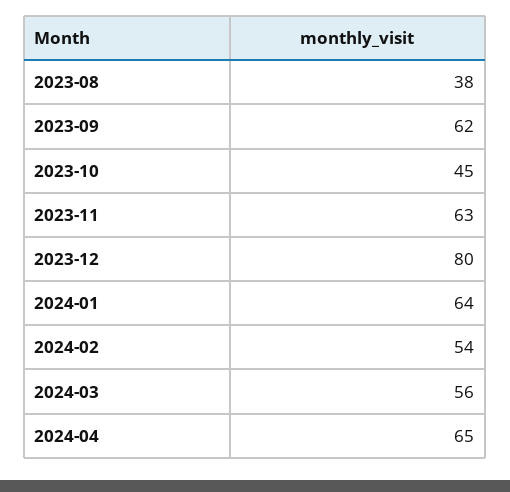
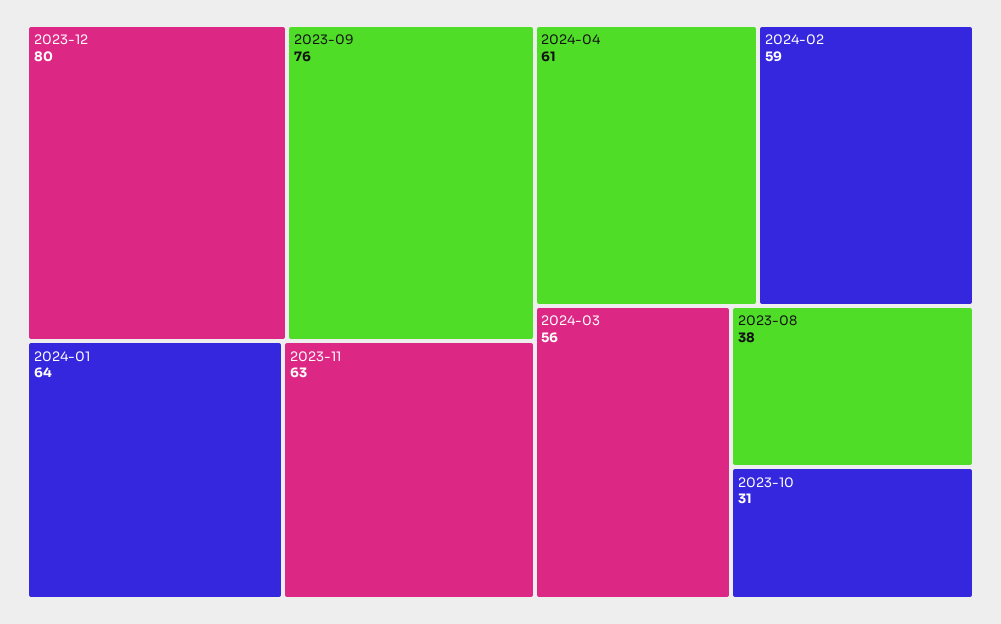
2023-09: 62 -> 76
2023-10: 45 -> 31
2024-02: 54 -> 59
2024-04: 65 -> 61

